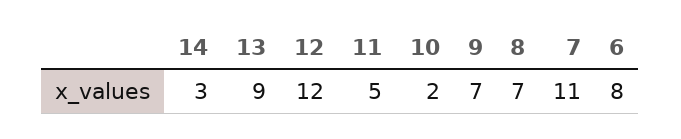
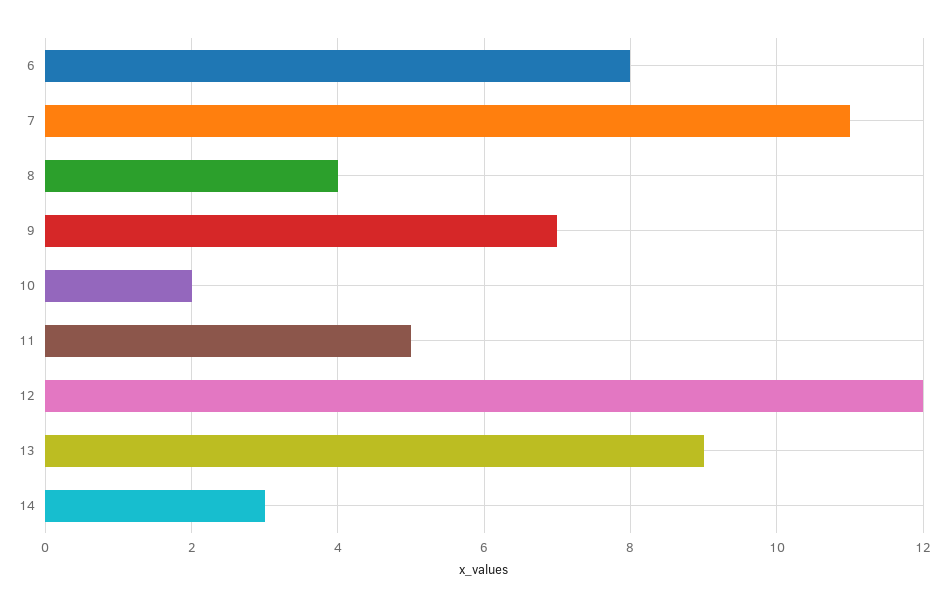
8: 7 -> 4

